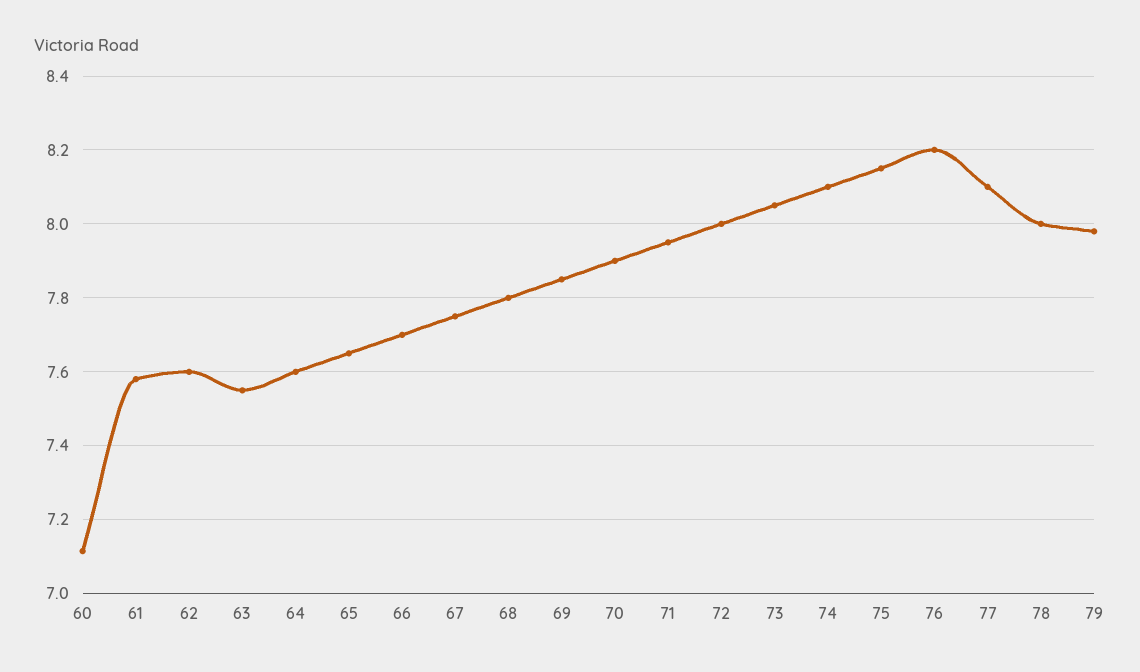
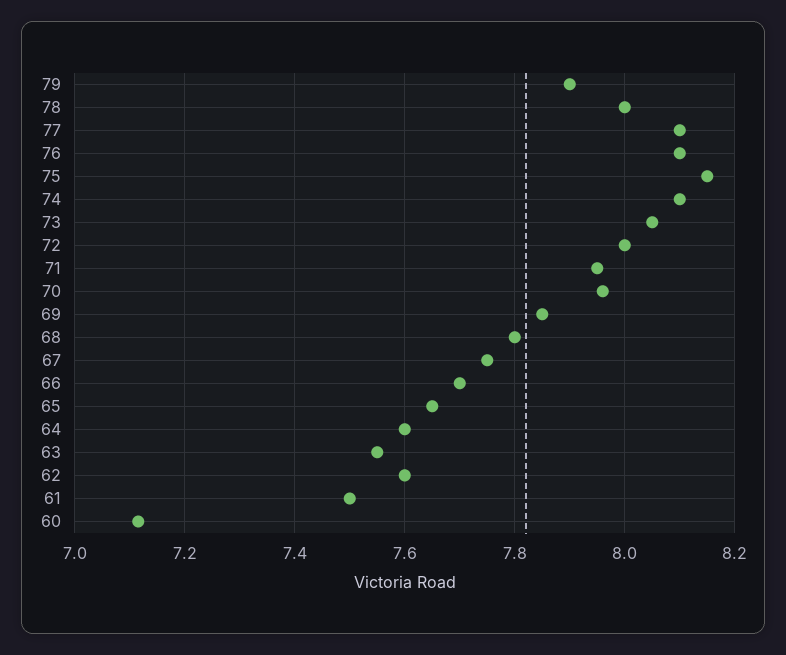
61: 7.58 -> 7.5
70: 7.9 -> 7.96
76: 8.2 -> 8.1
79: 7.98 -> 7.9

